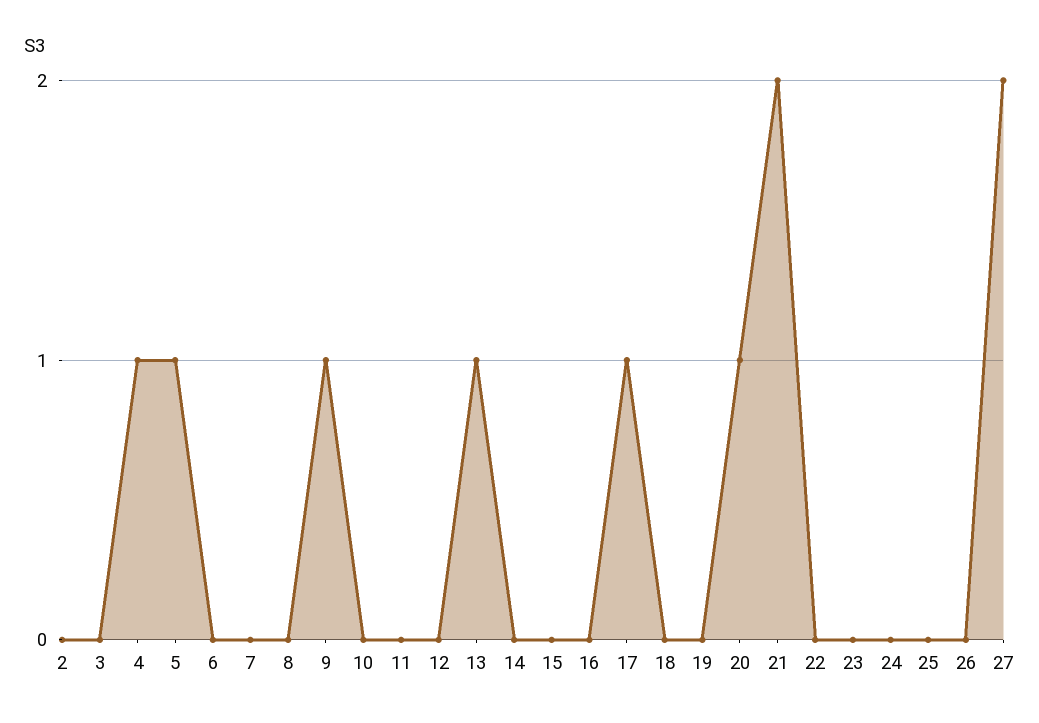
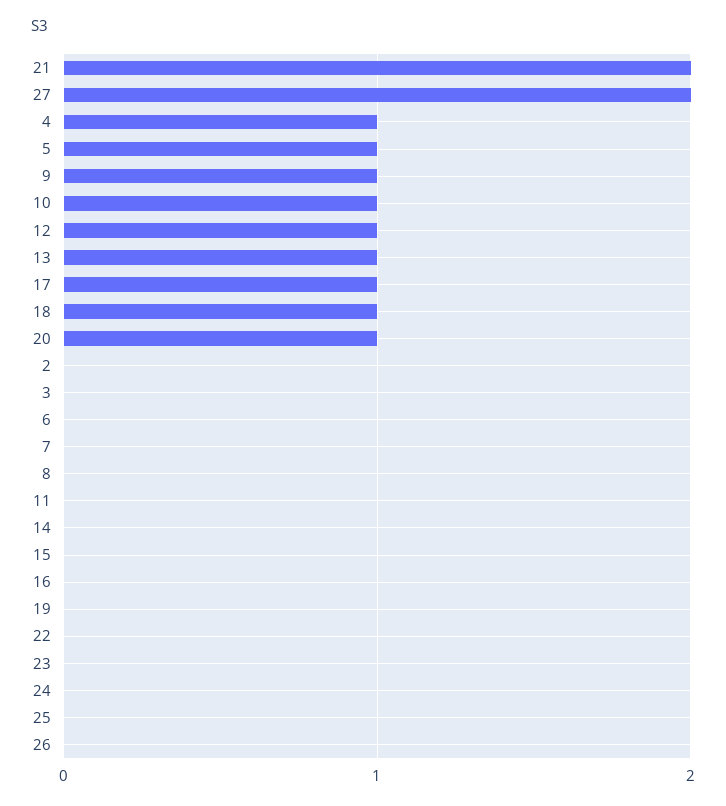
10: 0 -> 1
12: 0 -> 1
18: 0 -> 1

